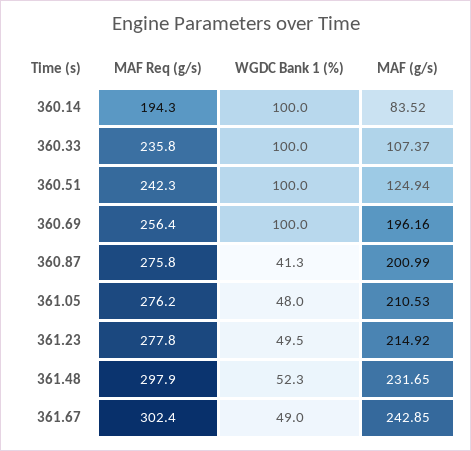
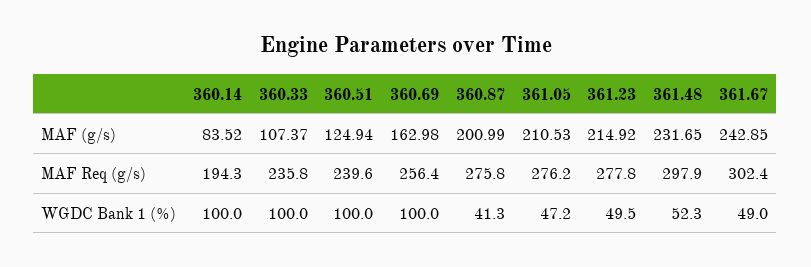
MAF Req (g/s), 360.51: 242.3 -> 239.6
MAF (g/s), 360.69: 196.16 -> 162.98
WGDC Bank 1 (%), 361.05: 48 -> 47.2

